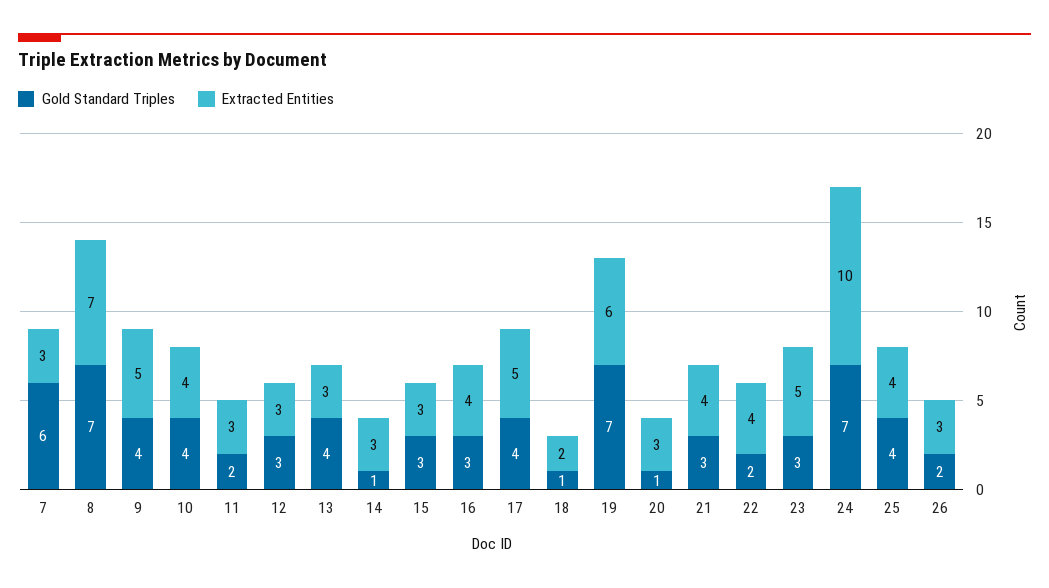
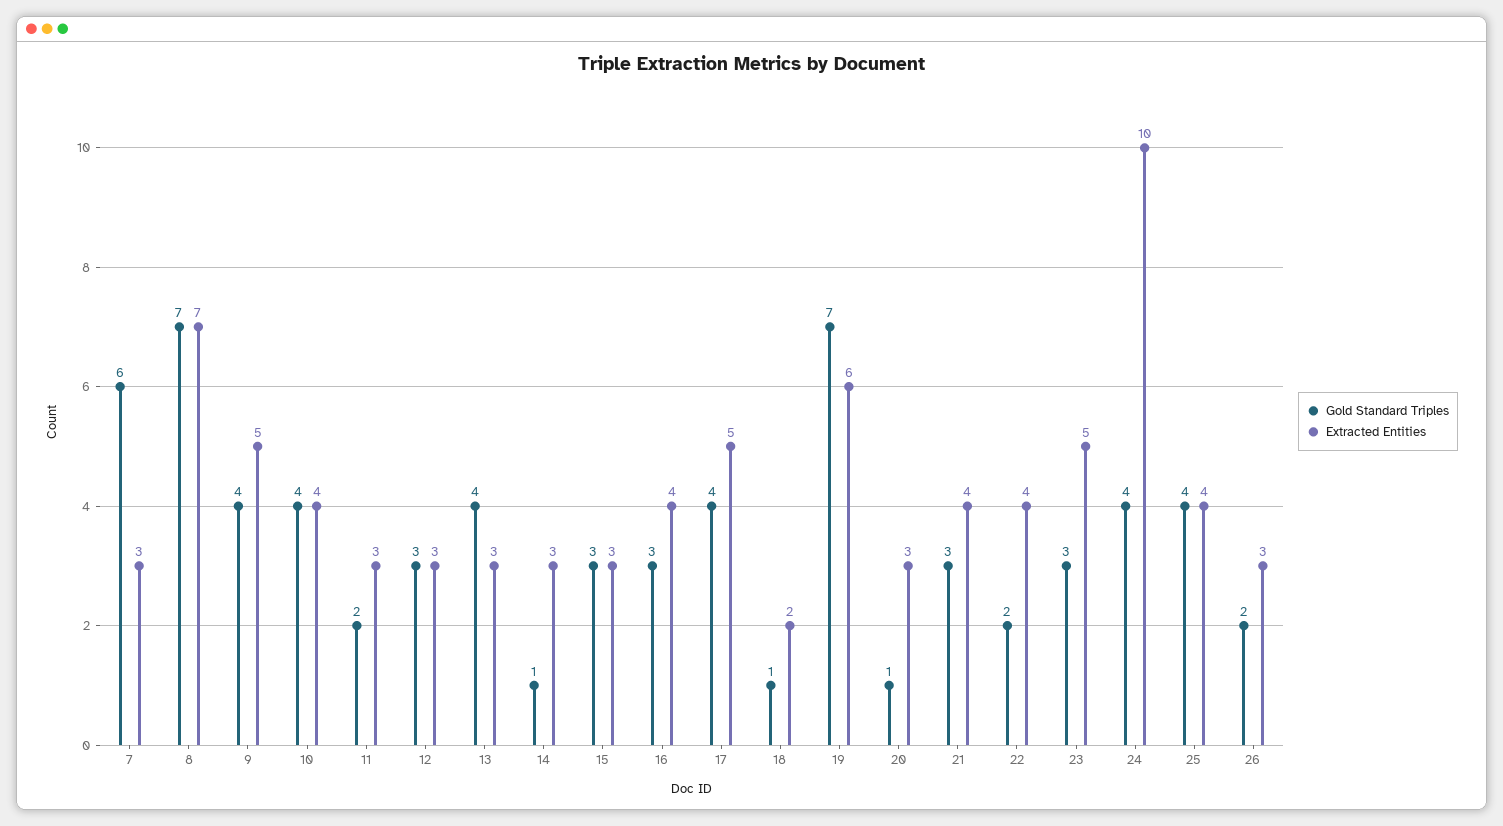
Gold Standard Triples, 24: 7 -> 4

